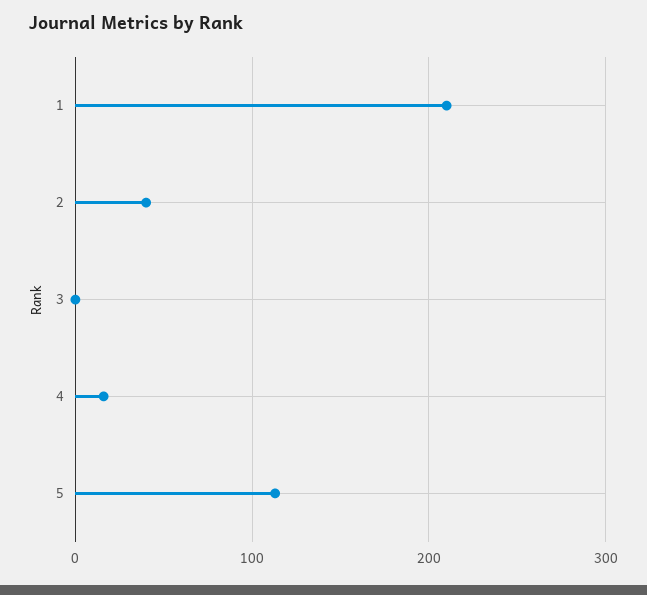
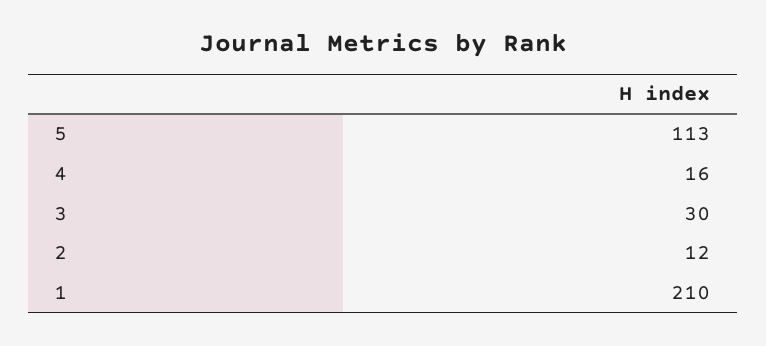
2: 40 -> 12
3: 0 -> 30

